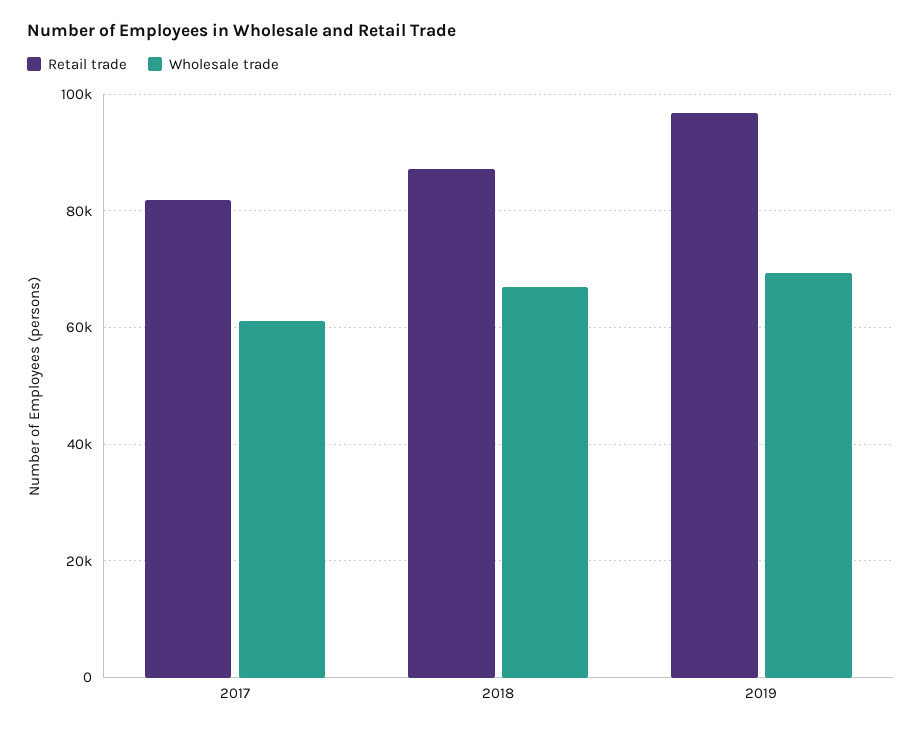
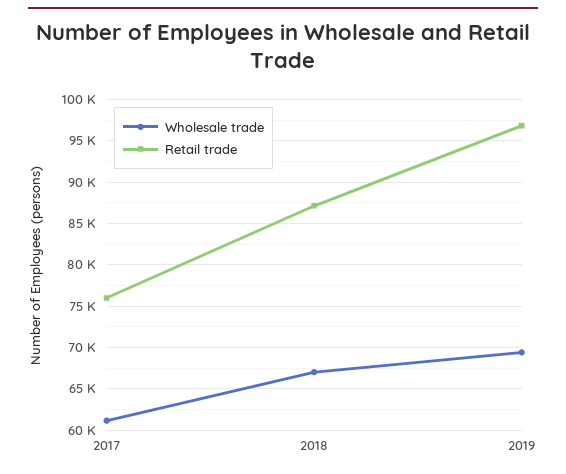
Retail trade, 2017: 82000 -> 76000

